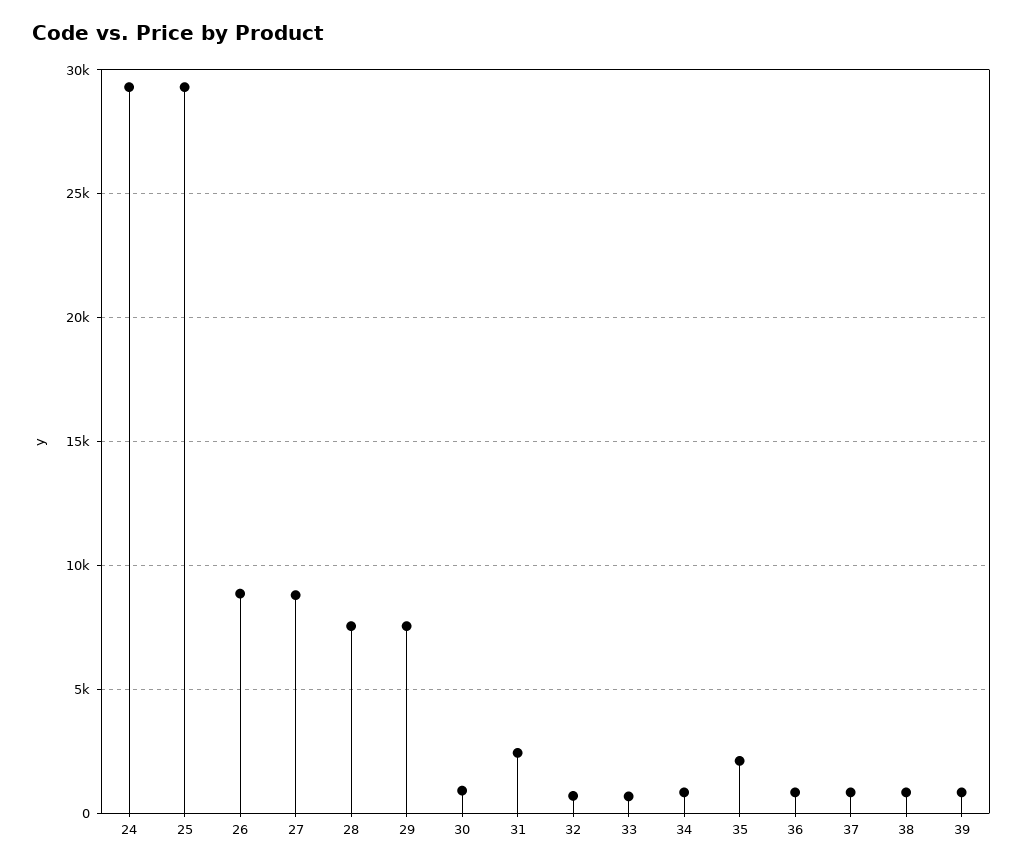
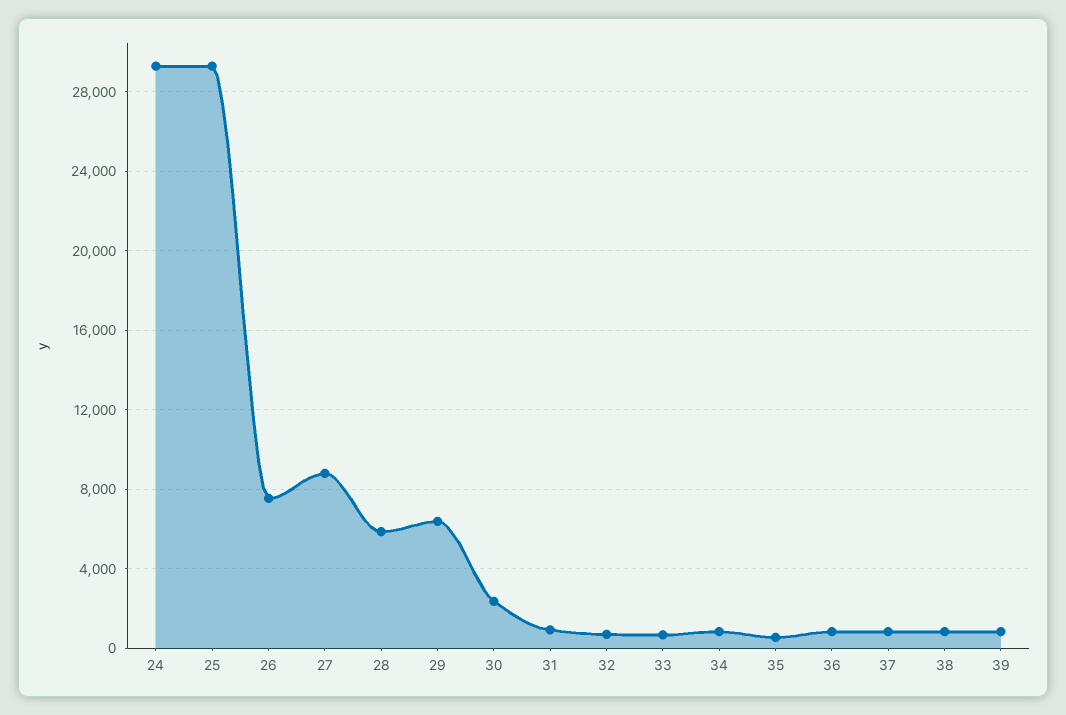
26: 9000 -> 7500
28: 7500 -> 6000
29: 7500 -> 6500
30: 1000 -> 2500
31: 2500 -> 1000
35: 2000 -> 500

